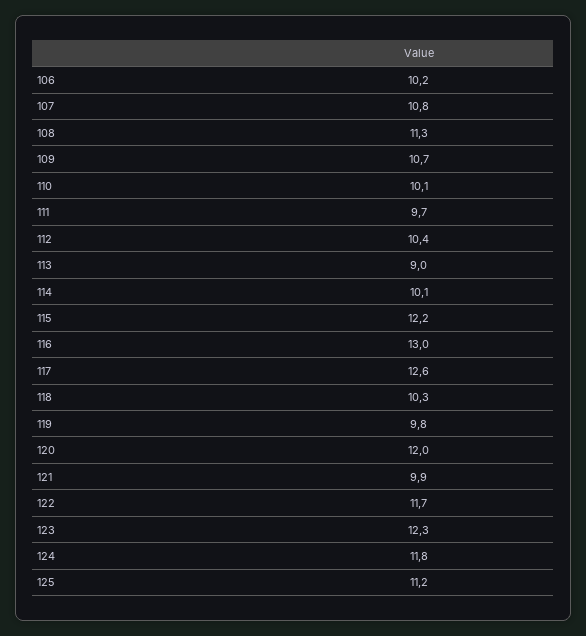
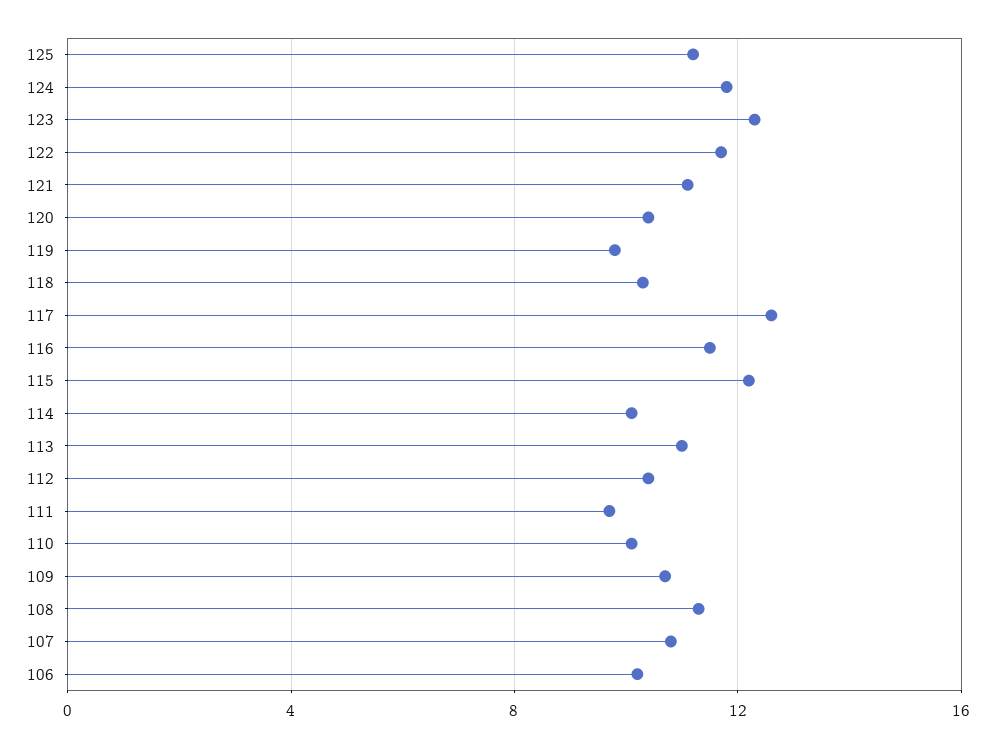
113: 9 -> 11
116: 13 -> 11.5
120: 12 -> 10.5
121: 9.9 -> 11

